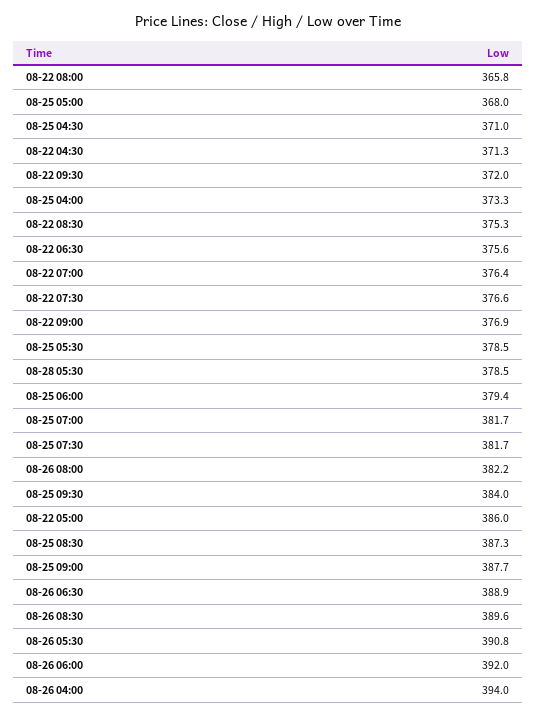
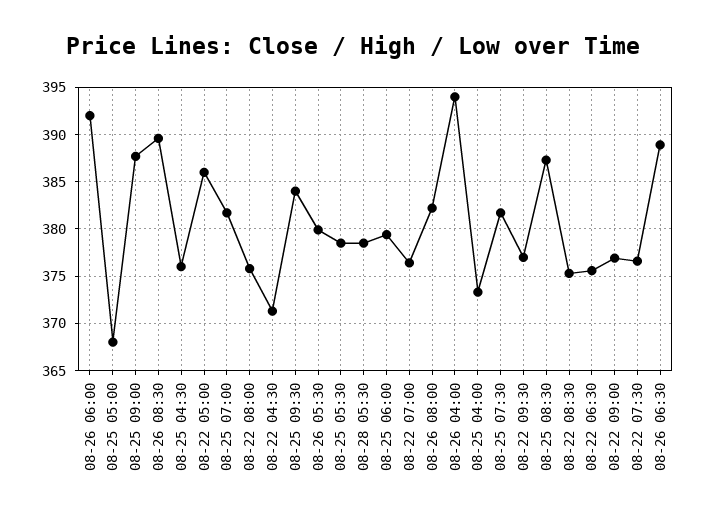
08-22 08:00: 365.8 -> 376
08-25 04:30: 371 -> 376
08-22 09:30: 372 -> 377
08-26 05:30: 390.8 -> 380

